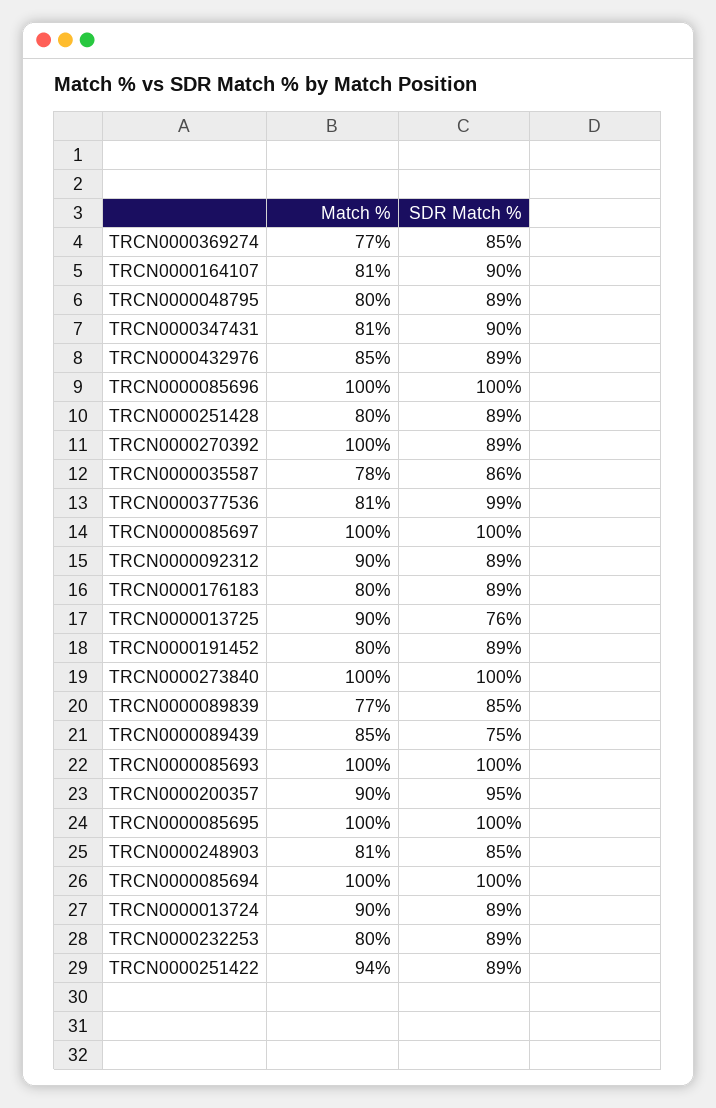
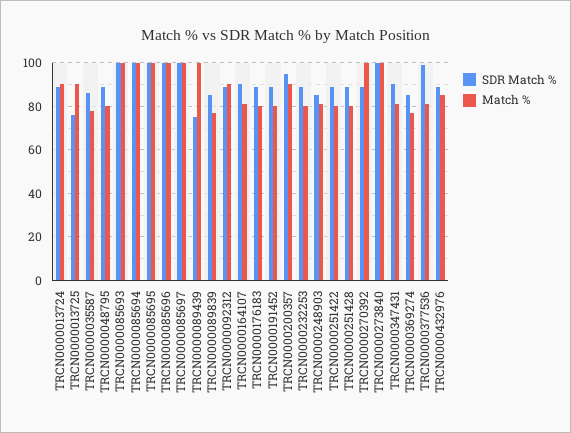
Match %, TRCN0000089439: 85 -> 100
Match %, TRCN0000251422: 94 -> 80

